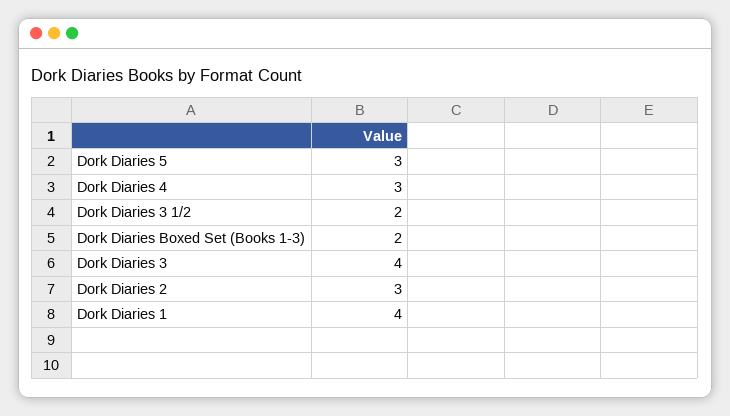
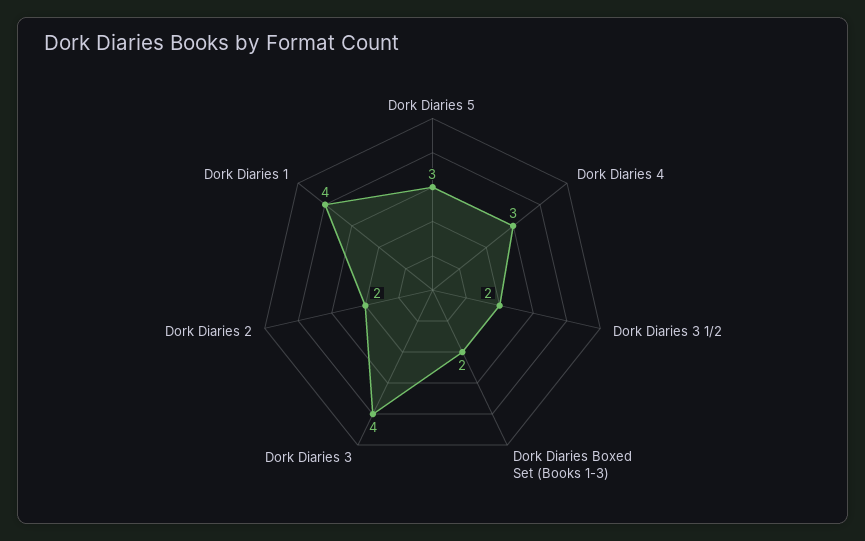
Dork Diaries 2: 3 -> 2

